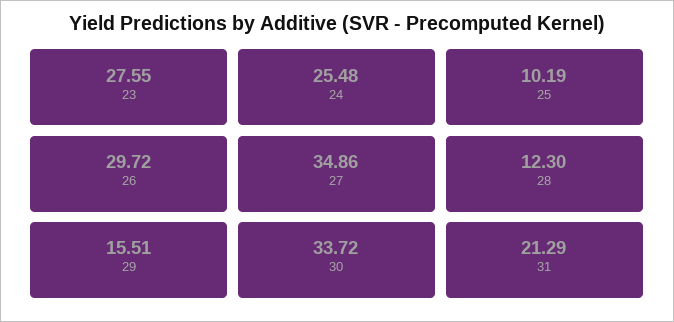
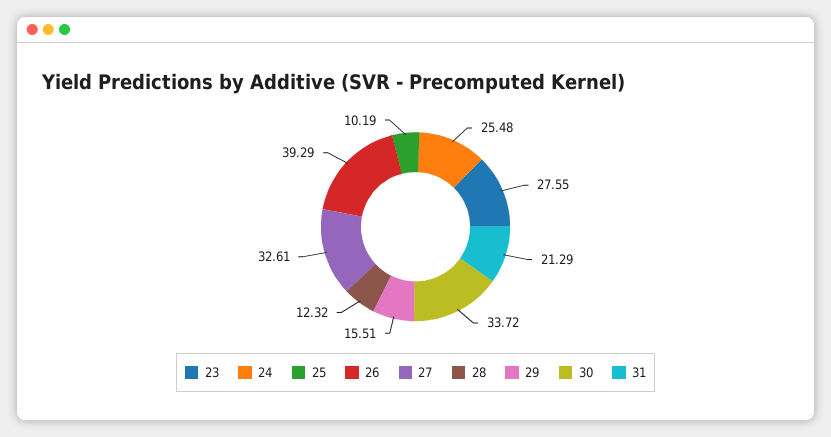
26: 29.72 -> 39.29
27: 34.86 -> 32.61
28: 12.3 -> 12.32

